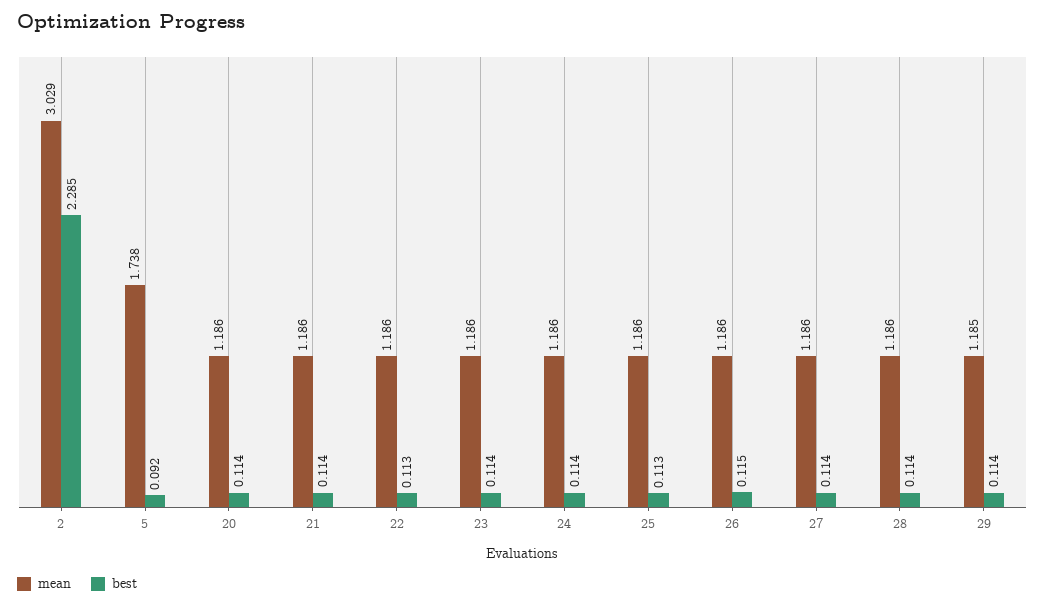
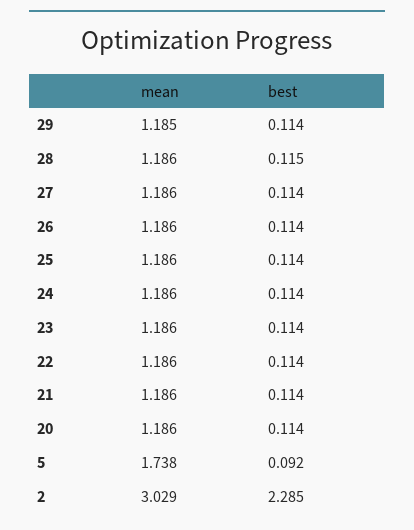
best, 22: 0.113 -> 0.114
best, 25: 0.113 -> 0.114
best, 26: 0.115 -> 0.114
best, 28: 0.114 -> 0.115

